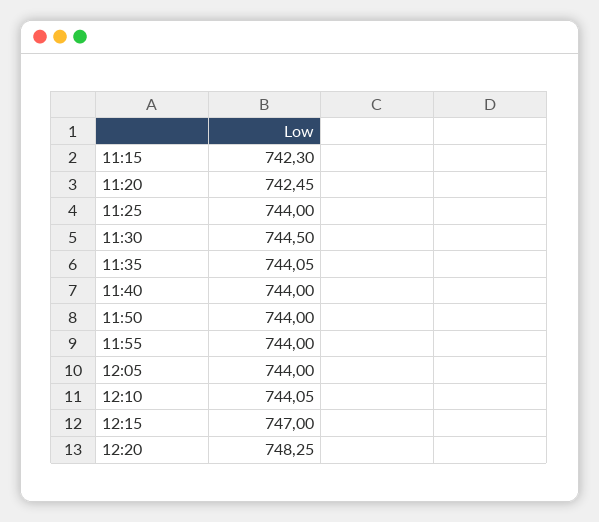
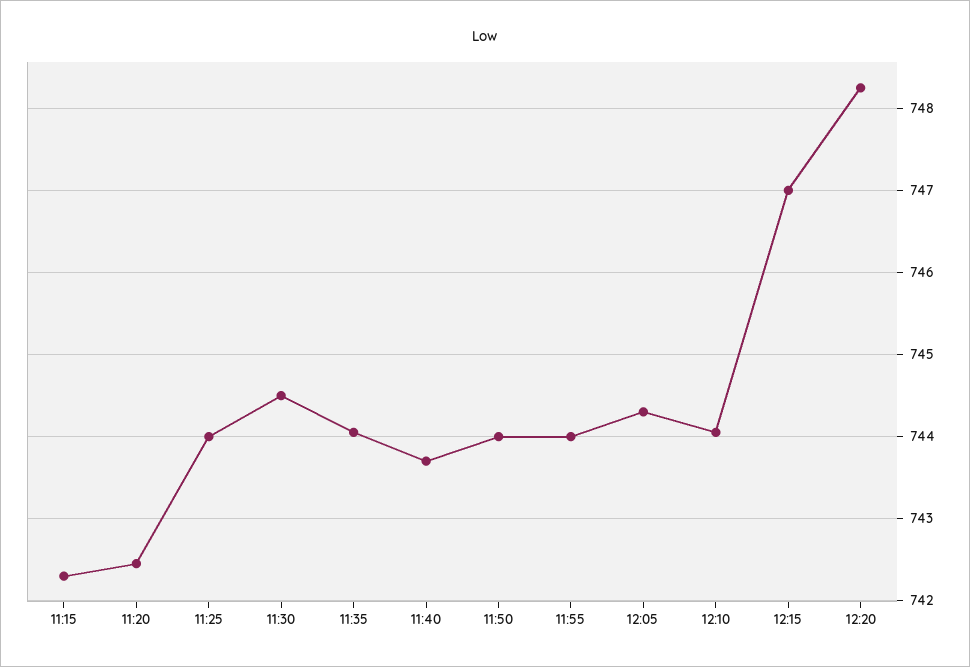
11:40: 744 -> 743.7
12:05: 744 -> 744.3

